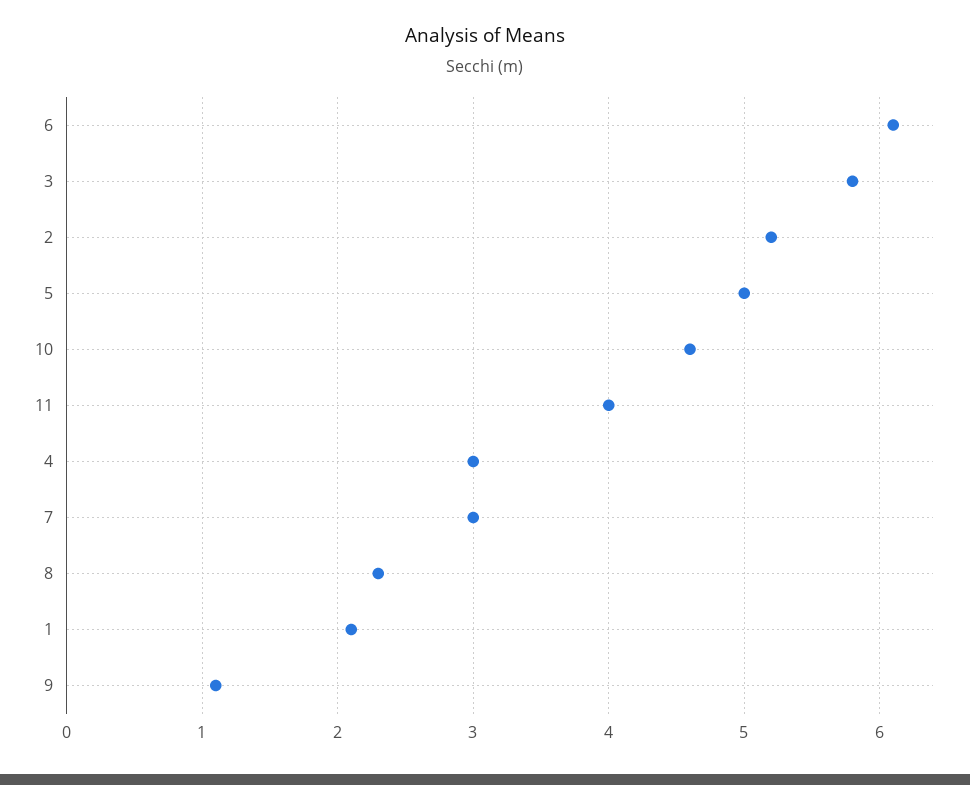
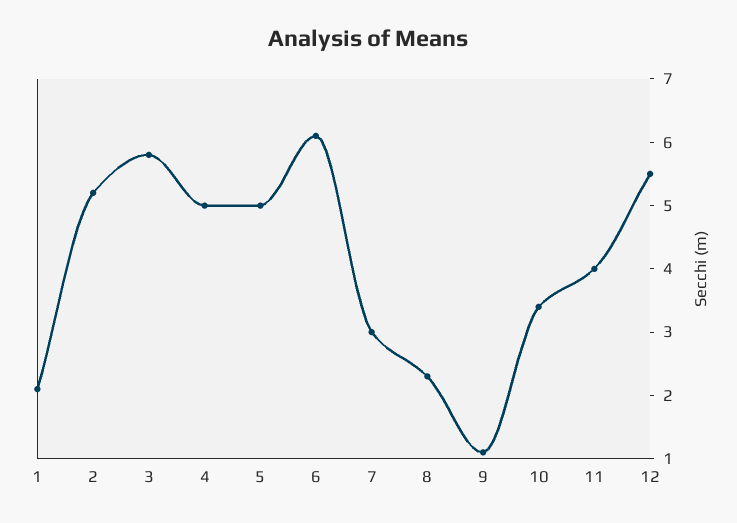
10: 4.6 -> 3.5
4: 3 -> 5
12: none -> 5.5

